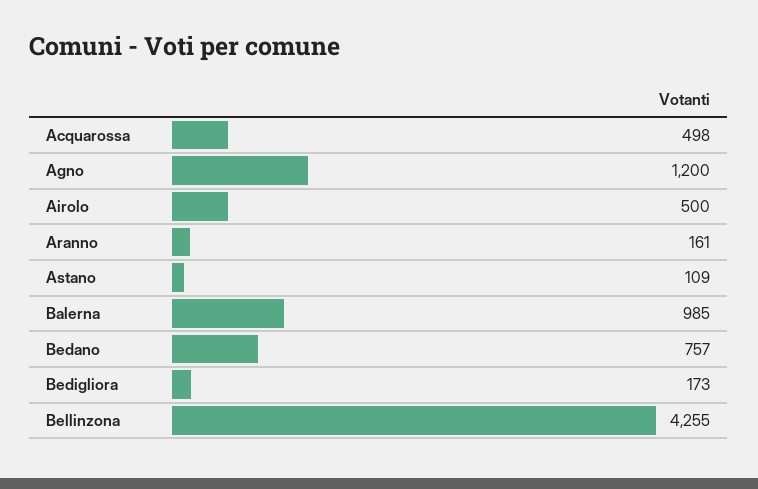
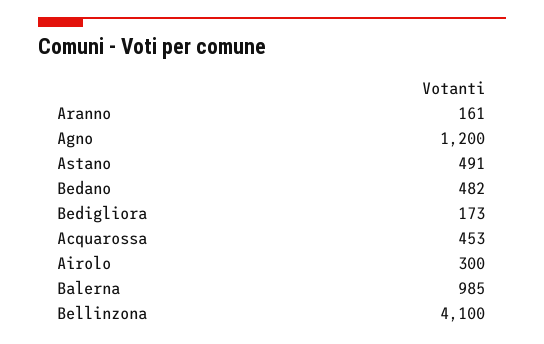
Acquarossa: 498 -> 453
Airolo: 500 -> 300
Astano: 109 -> 491
Bedano: 757 -> 482
Bellinzona: 4255 -> 4100

